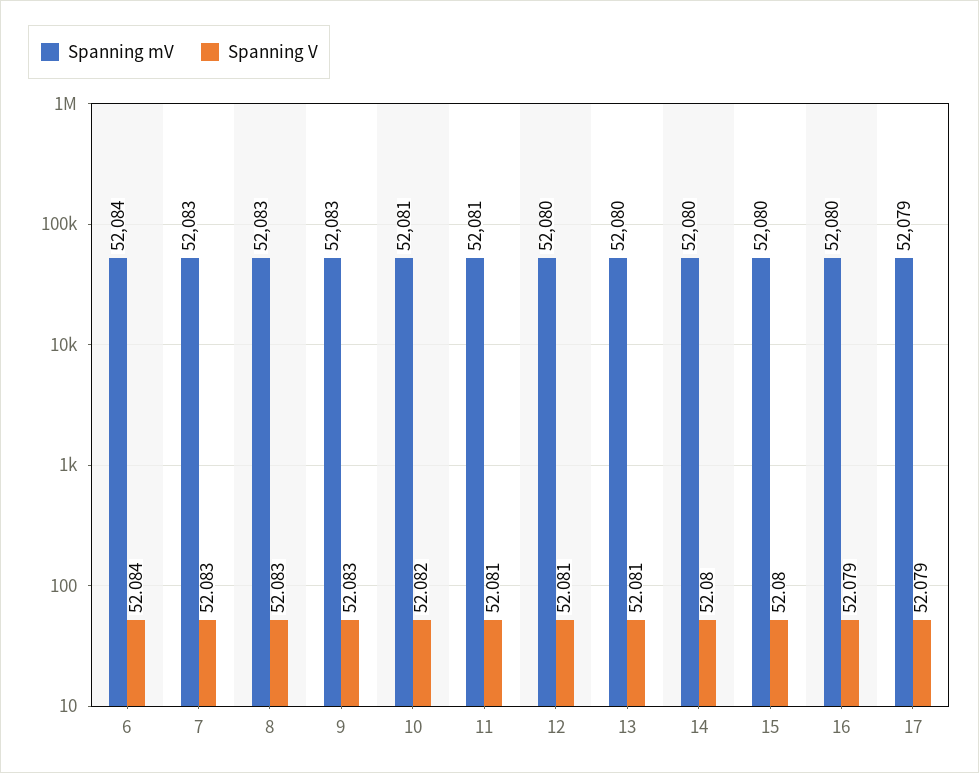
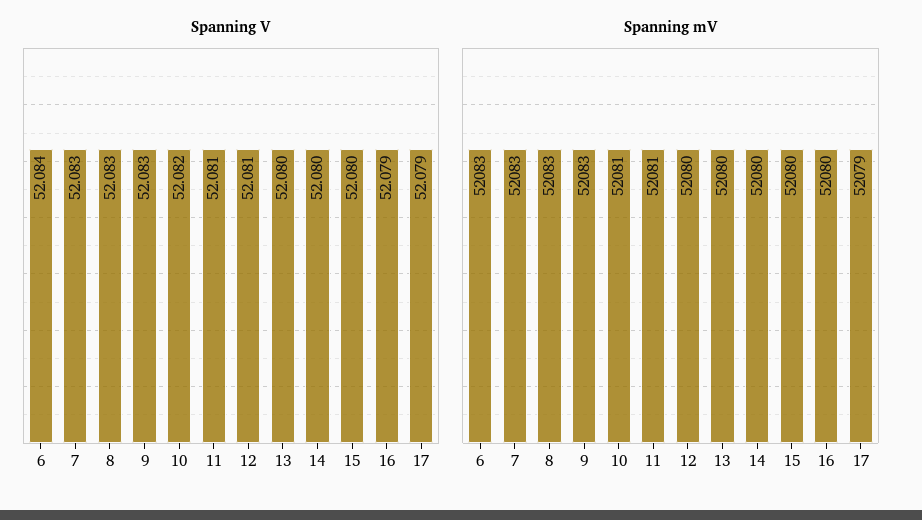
Spanning mV, 6: 52084 -> 52083
Spanning V, 13: 52.081 -> 52.08

